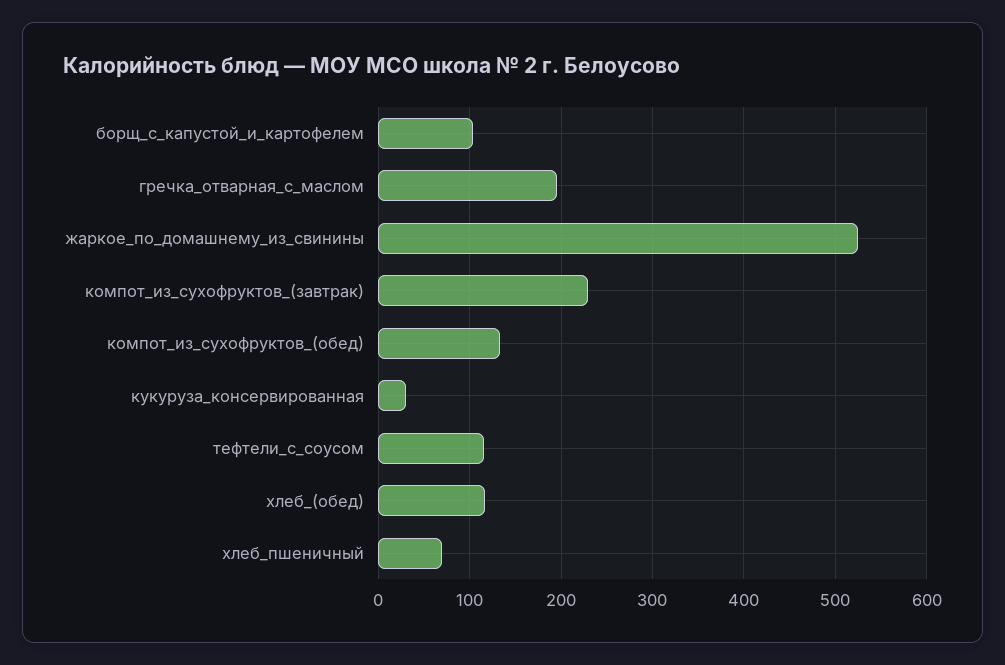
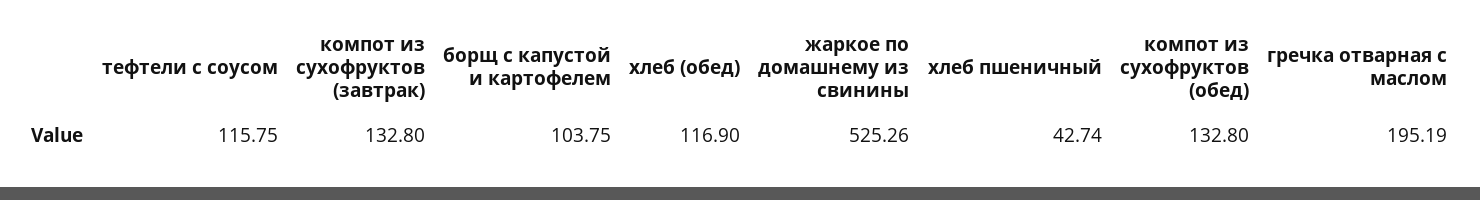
компот_из_сухофруктов_(завтрак): 230 -> 132.8
кукуруза_консервированная: 30 -> none
хлеб_пшеничный: 70 -> 42.74

